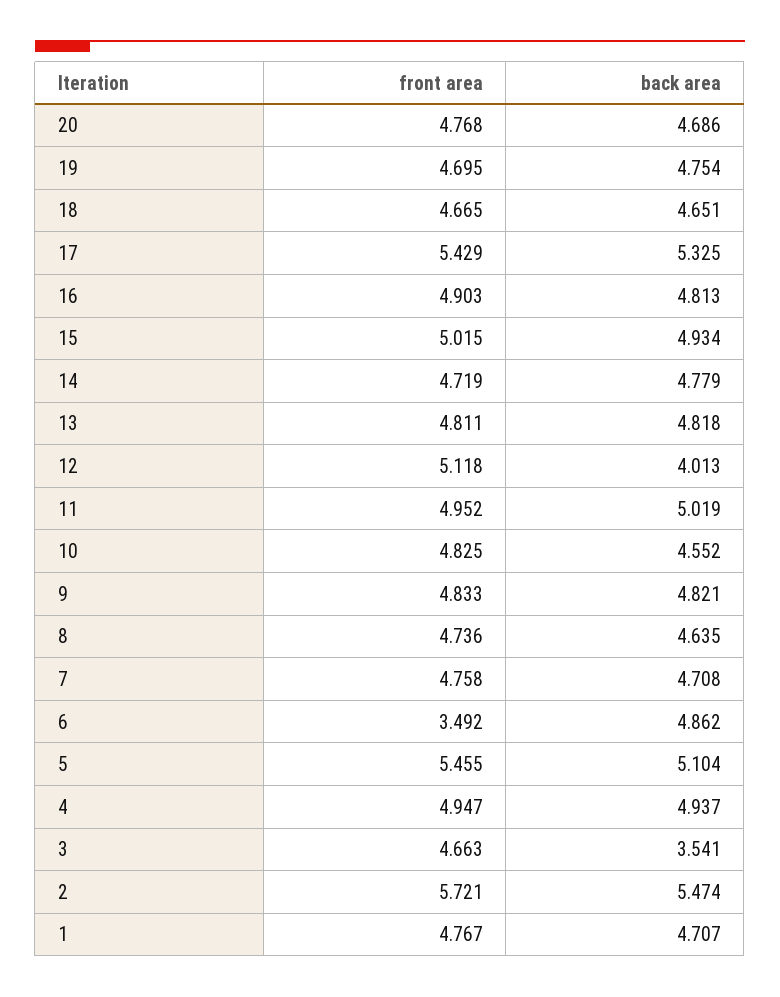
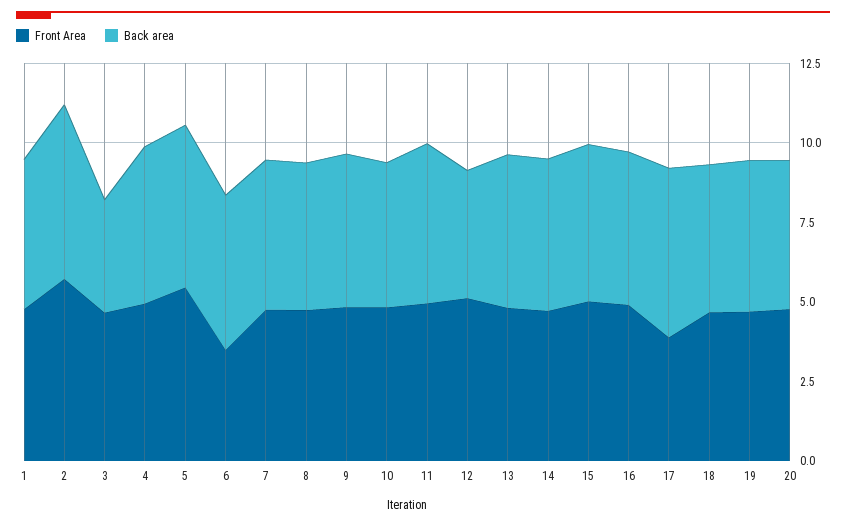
front area, 17: 5.429 -> 4

